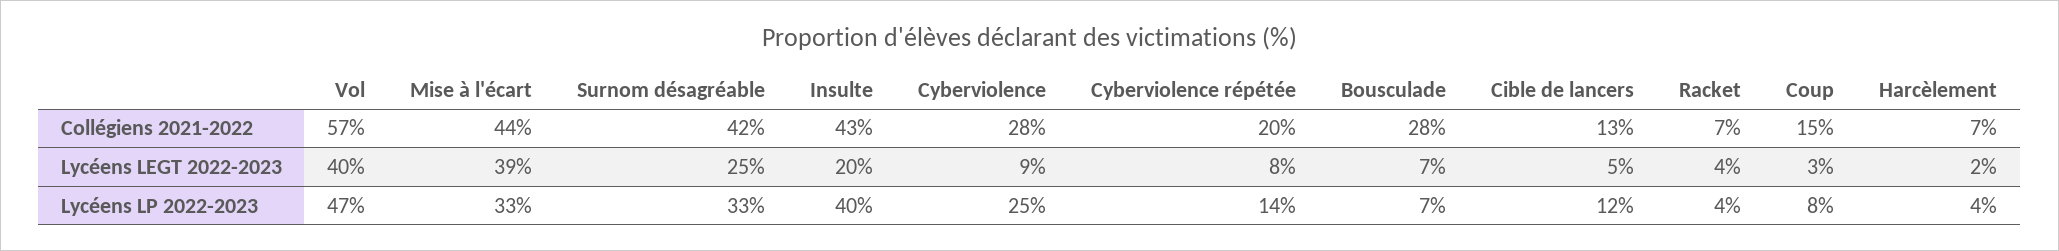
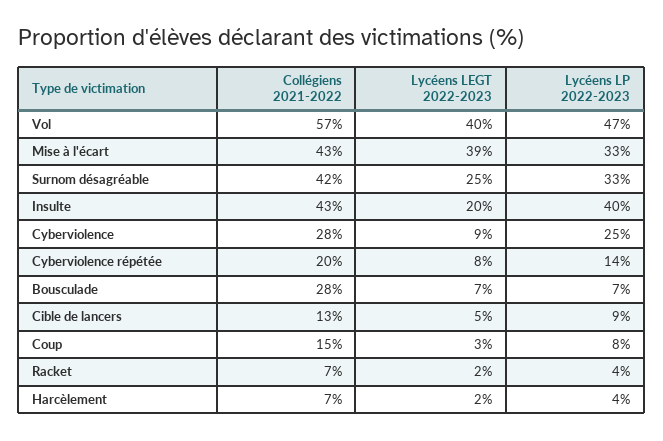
Mise à l'écart, Collégiens 2021-2022: 44 -> 43
Racket, Lycéens LEGT 2022-2023: 4 -> 2
Cible de lancers, Lycéens LP 2022-2023: 12 -> 9

